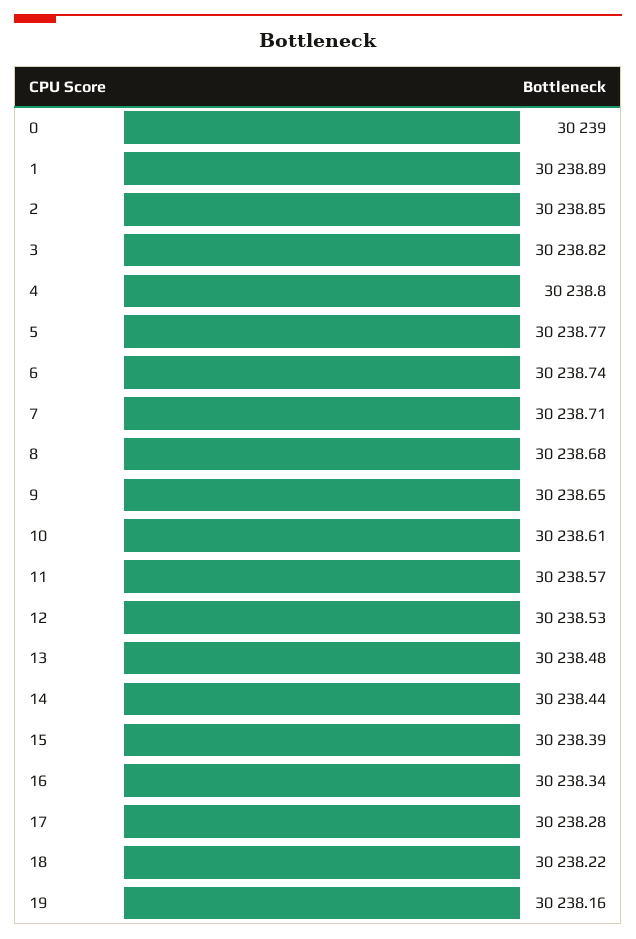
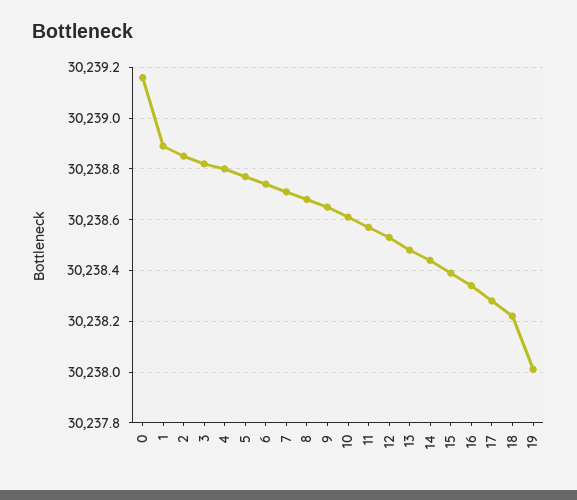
0: 30239 -> 30239.15
19: 30238.16 -> 30238

